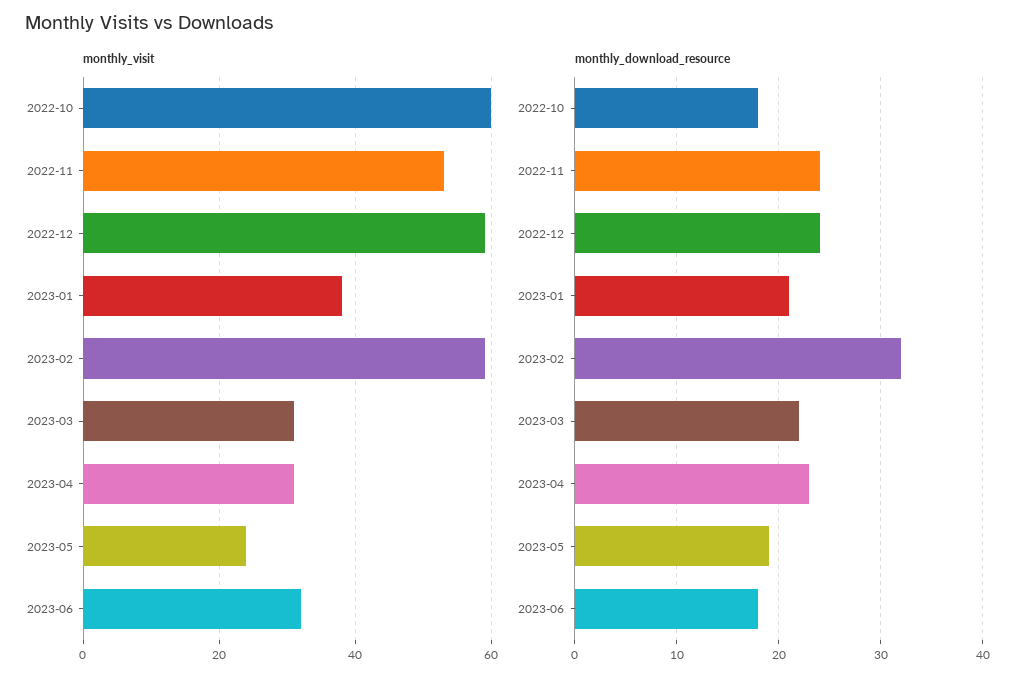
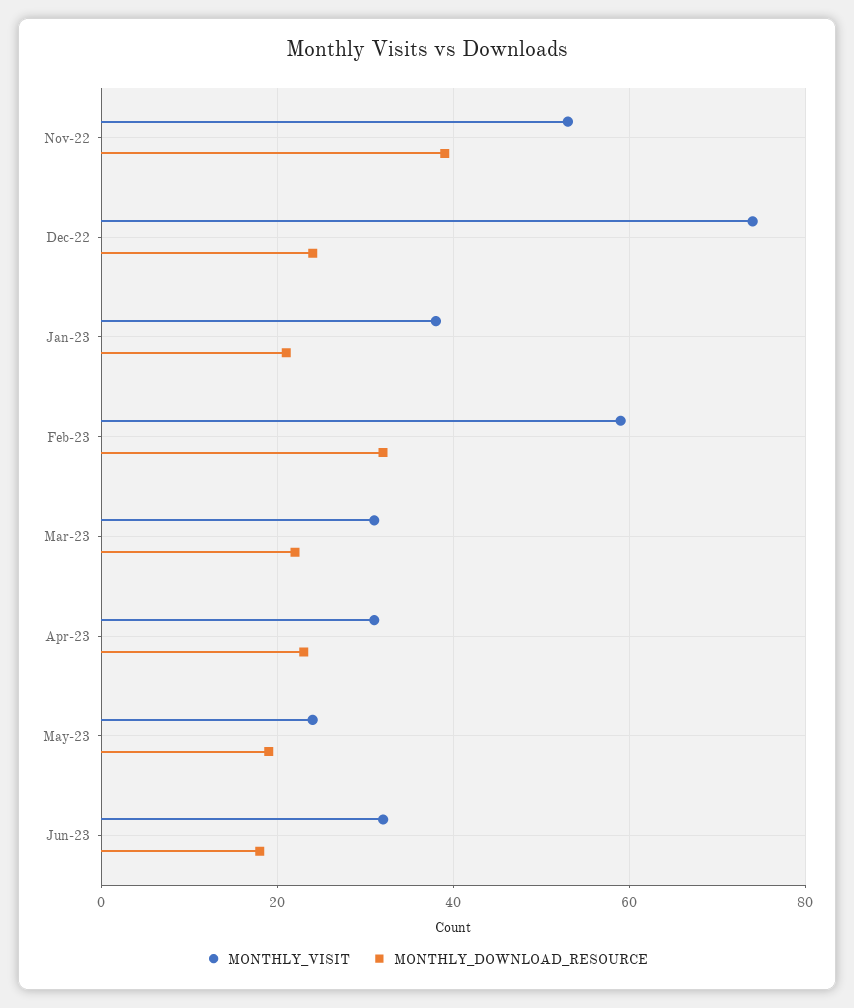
monthly_visit, 2022-10: 60 -> none
monthly_visit, 2022-12: 60 -> 75
monthly_download_resource, 2022-10: 18 -> none
monthly_download_resource, 2022-11: 24 -> 40

